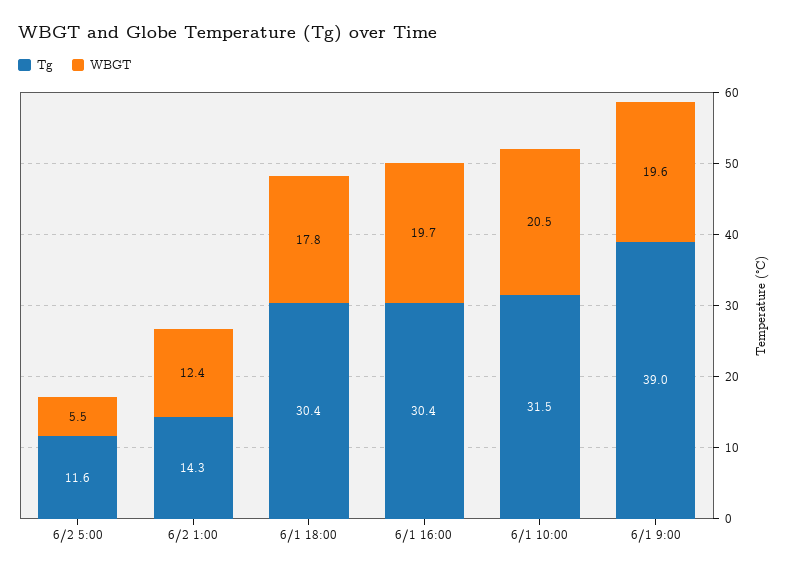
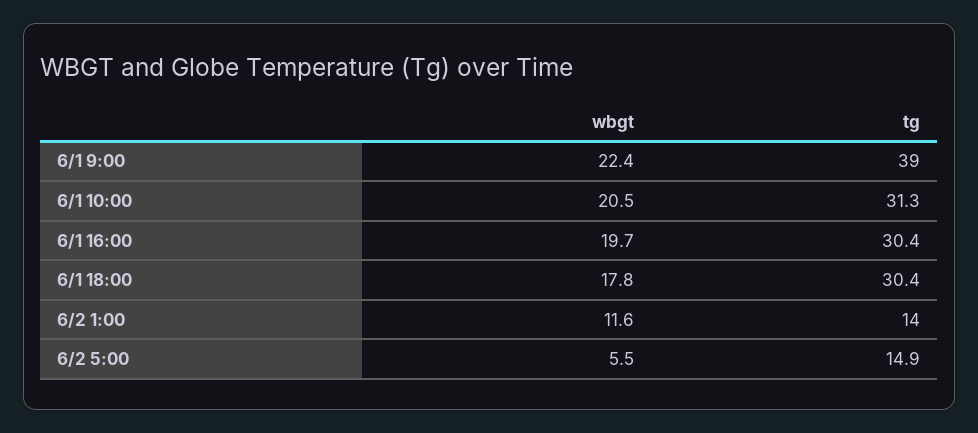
Tg, 6/2 5:00: 11.6 -> 14.9
Tg, 6/2 1:00: 14.3 -> 14
WBGT, 6/2 1:00: 12.4 -> 11.6
Tg, 6/1 10:00: 31.5 -> 31.3
WBGT, 6/1 9:00: 19.6 -> 22.4

